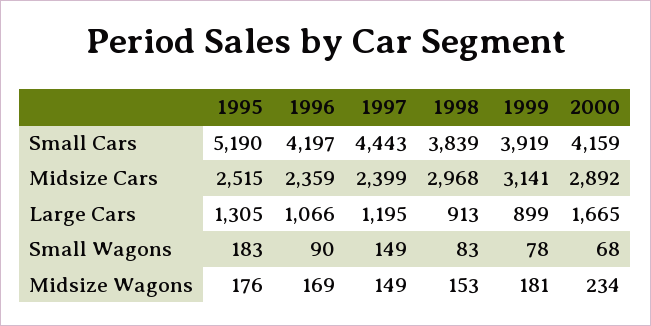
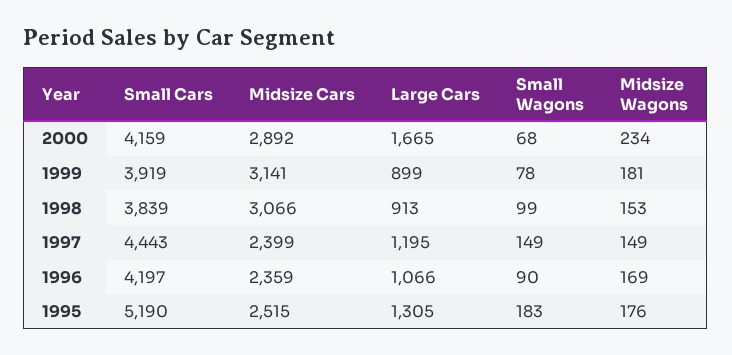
1998, Midsize Cars: 2968 -> 3066
1998, Small Wagons: 83 -> 99

